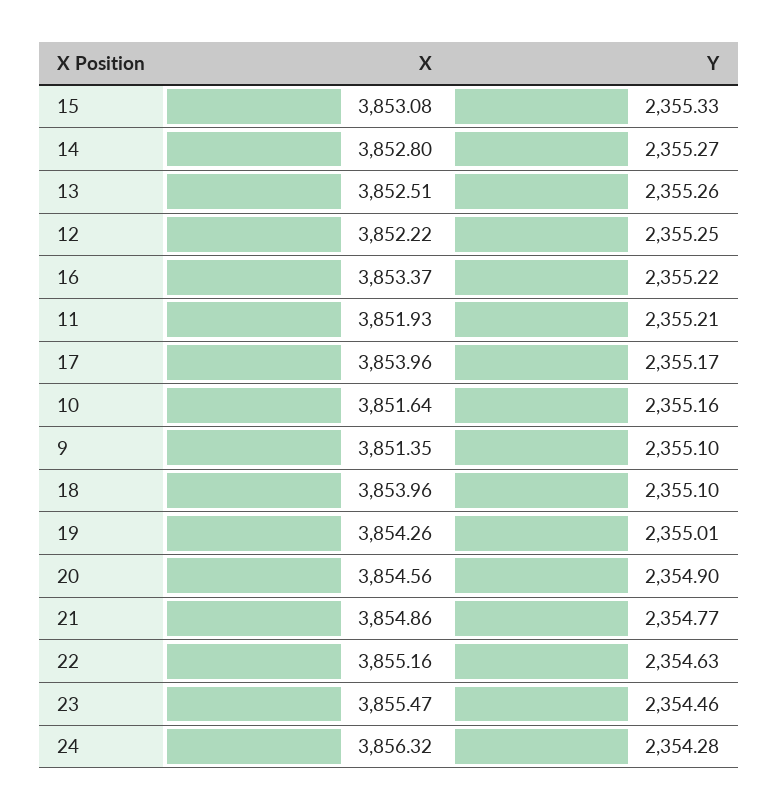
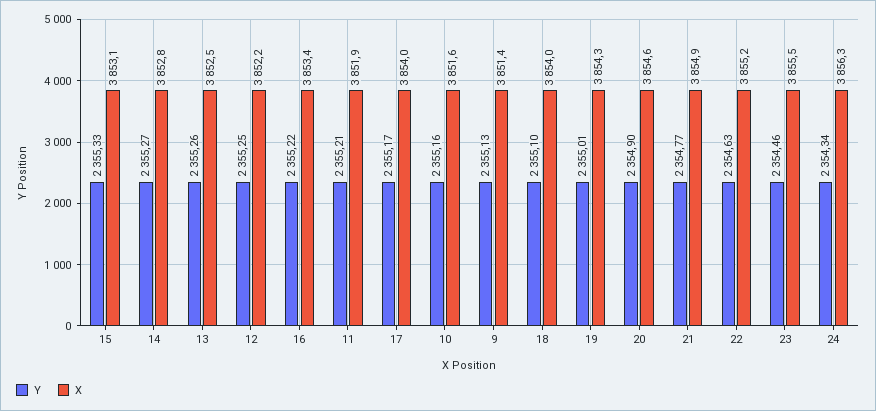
Y, 9: 2355.1 -> 2355.13
Y, 24: 2354.28 -> 2354.34

